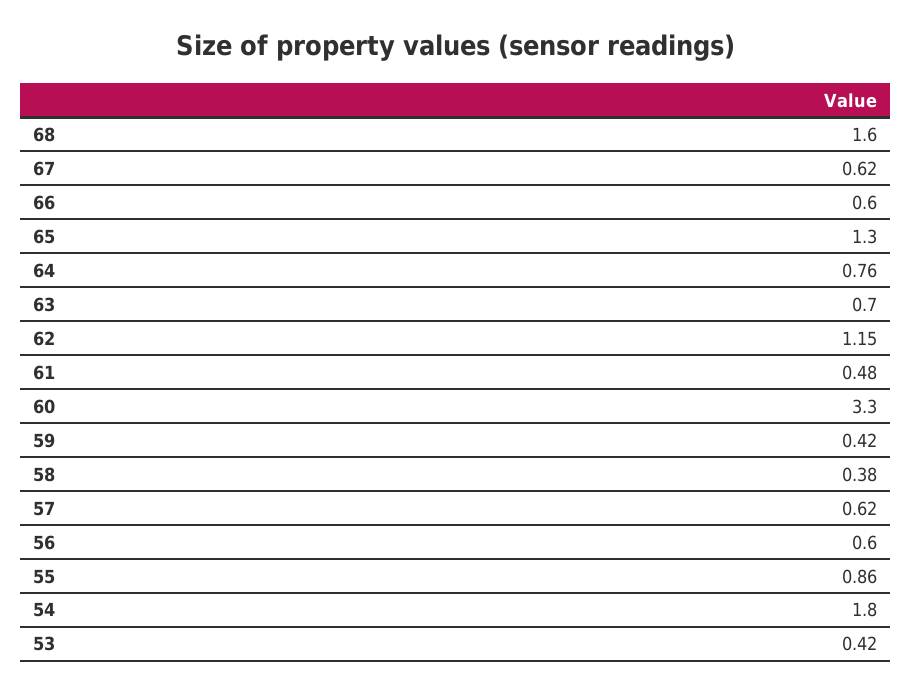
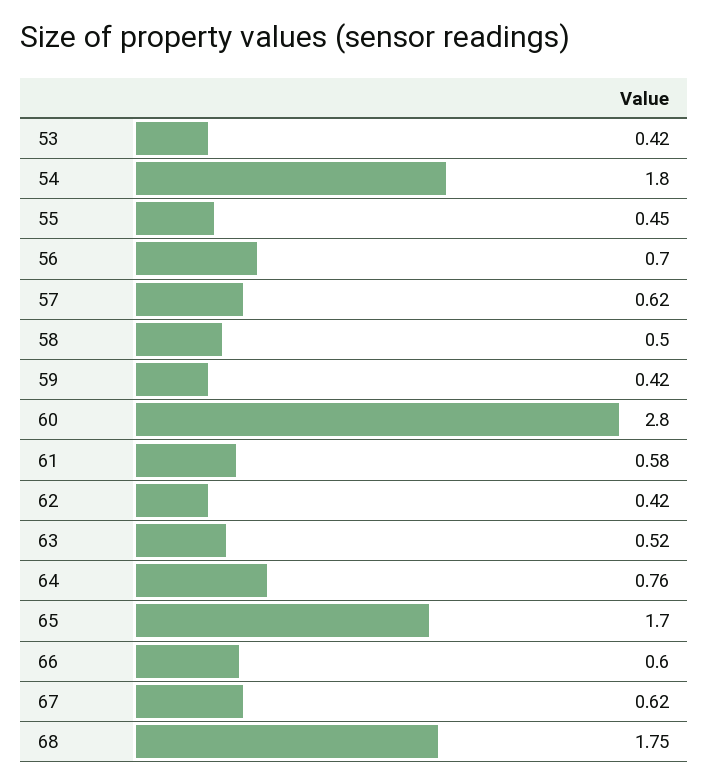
68: 1.6 -> 1.75
65: 1.3 -> 1.7
63: 0.7 -> 0.52
62: 1.15 -> 0.42
61: 0.48 -> 0.58
60: 3.3 -> 2.8
58: 0.38 -> 0.5
56: 0.6 -> 0.7
55: 0.86 -> 0.45

